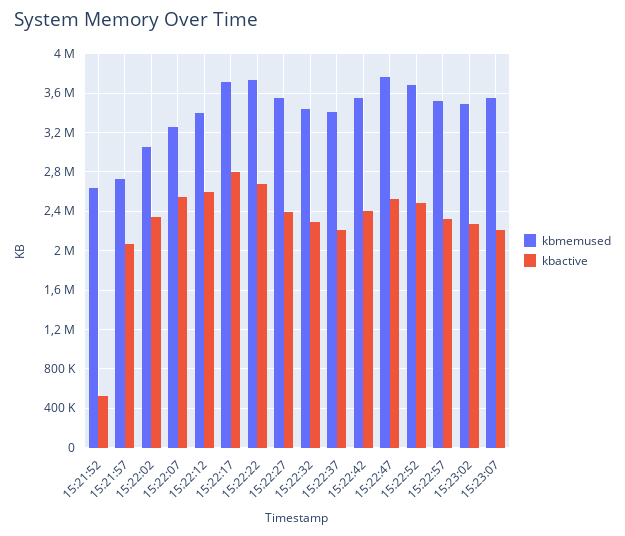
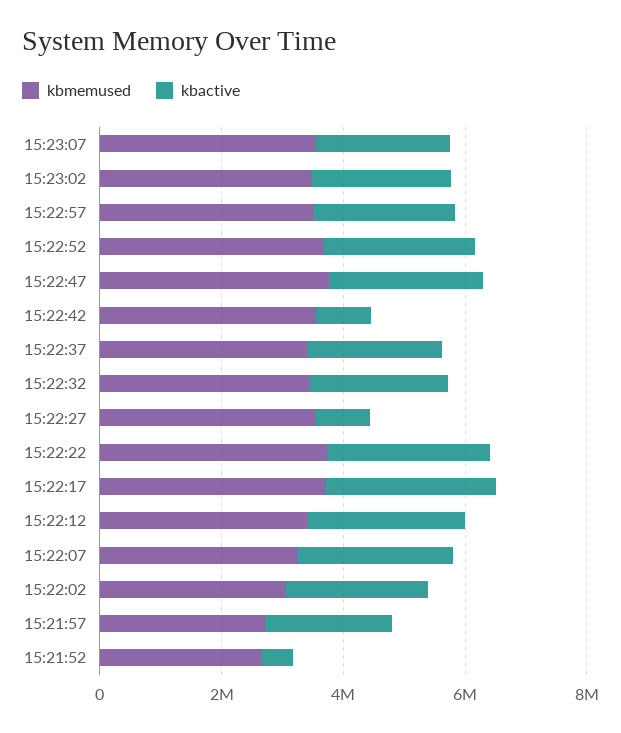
kbactive, 15:22:27: 2400000 -> 1000000
kbactive, 15:22:42: 2400000 -> 1000000

